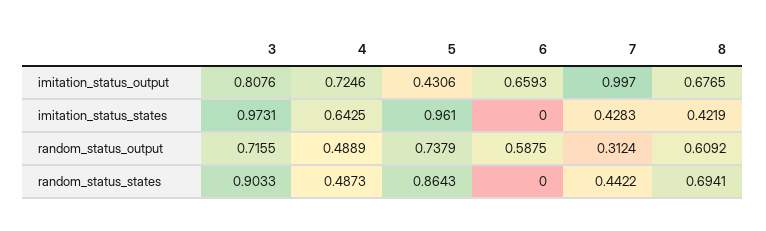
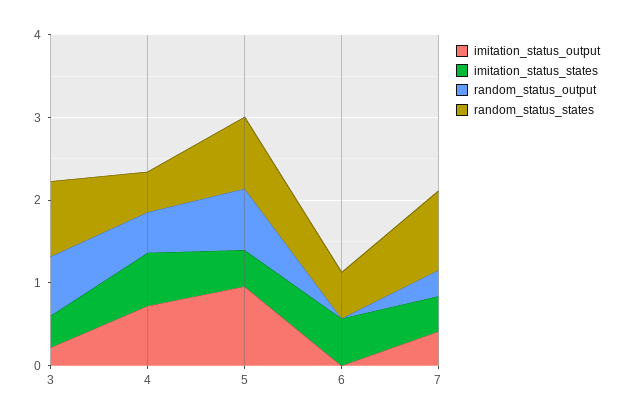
imitation_status_output, 3: 0.8076 -> 0.2
imitation_status_output, 5: 0.4306 -> 1
imitation_status_output, 6: 0.6593 -> 0
imitation_status_output, 7: 0.997 -> 0.4
imitation_status_output, 8: 0.6765 -> none
imitation_status_states, 3: 0.9731 -> 0.4
imitation_status_states, 5: 0.961 -> 0.4
imitation_status_states, 6: 0 -> 0.6
imitation_status_states, 8: 0.4219 -> none
random_status_output, 6: 0.5875 -> 0
random_status_output, 8: 0.6092 -> none
random_status_states, 6: 0 -> 0.6
random_status_states, 7: 0.4422 -> 1
random_status_states, 8: 0.6941 -> none

